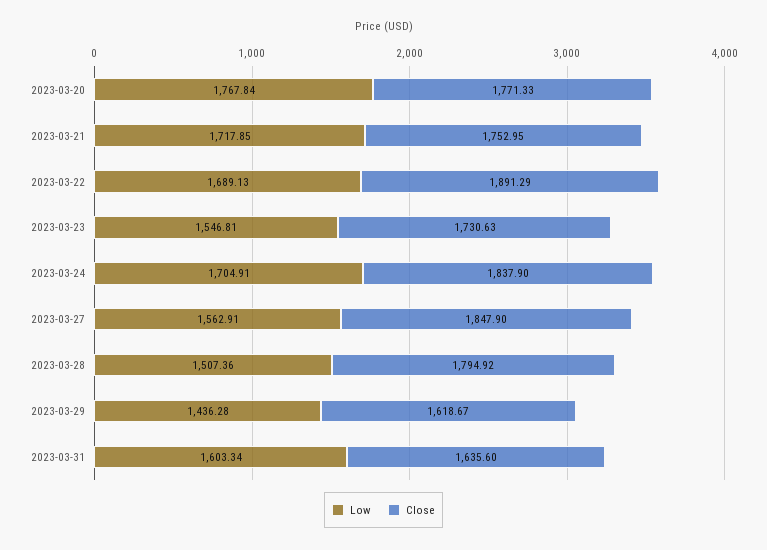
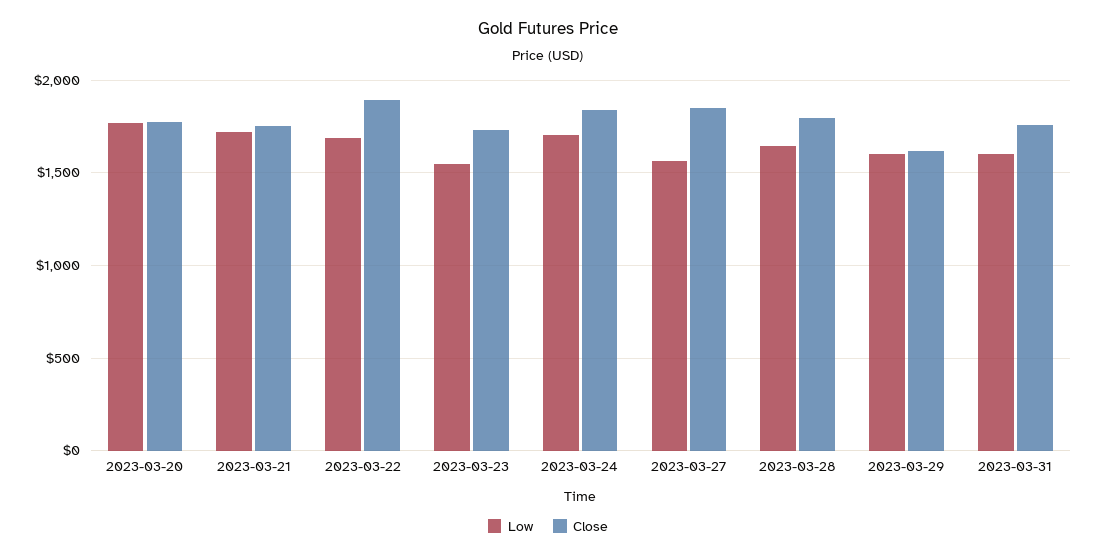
Low, 2023-03-28: 1507.36 -> 1650
Low, 2023-03-29: 1436.28 -> 1600
Close, 2023-03-31: 1635.6 -> 1750

